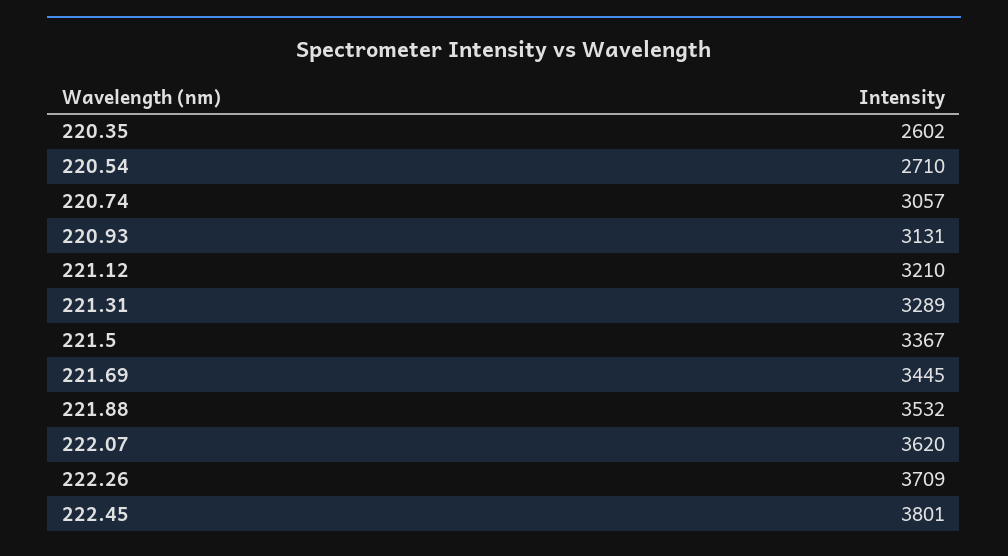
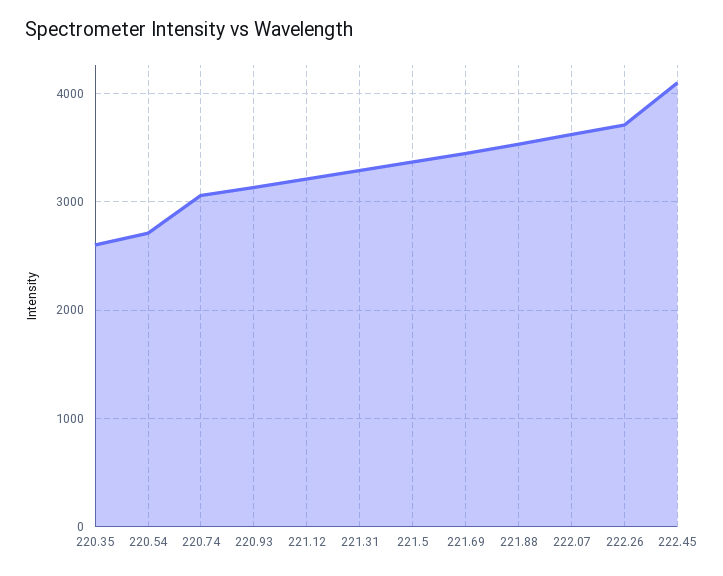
222.45: 3801 -> 4100

